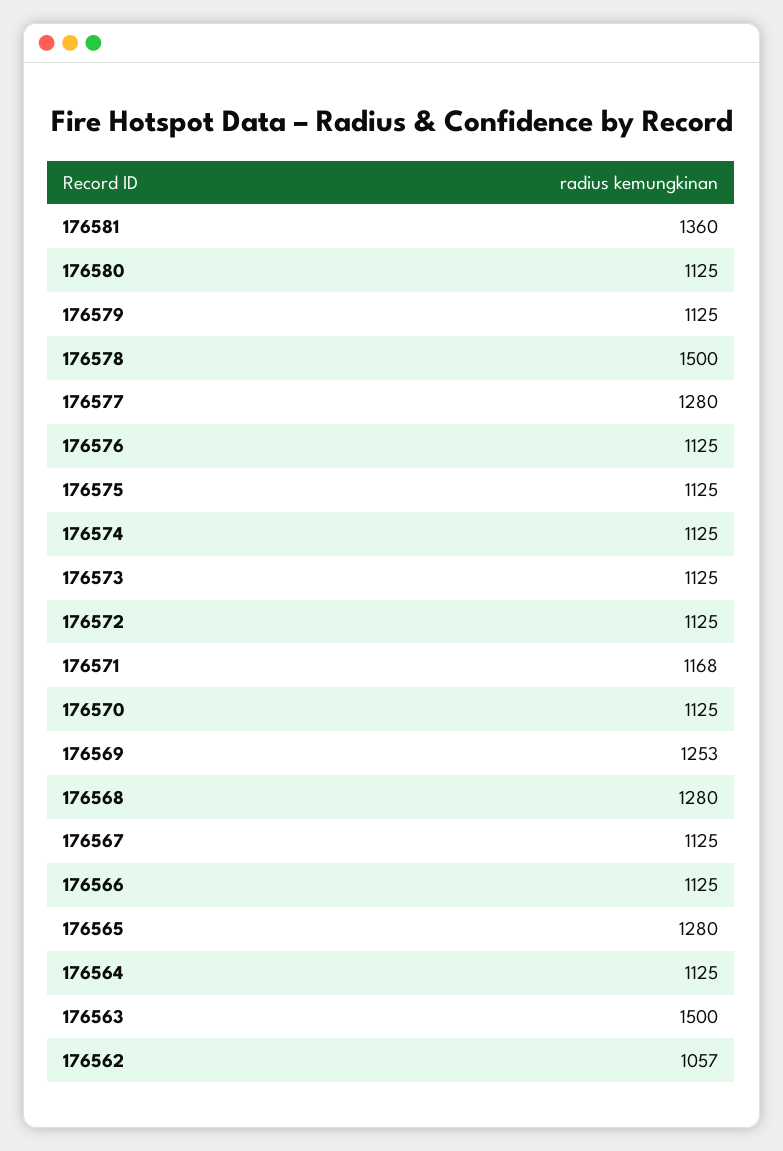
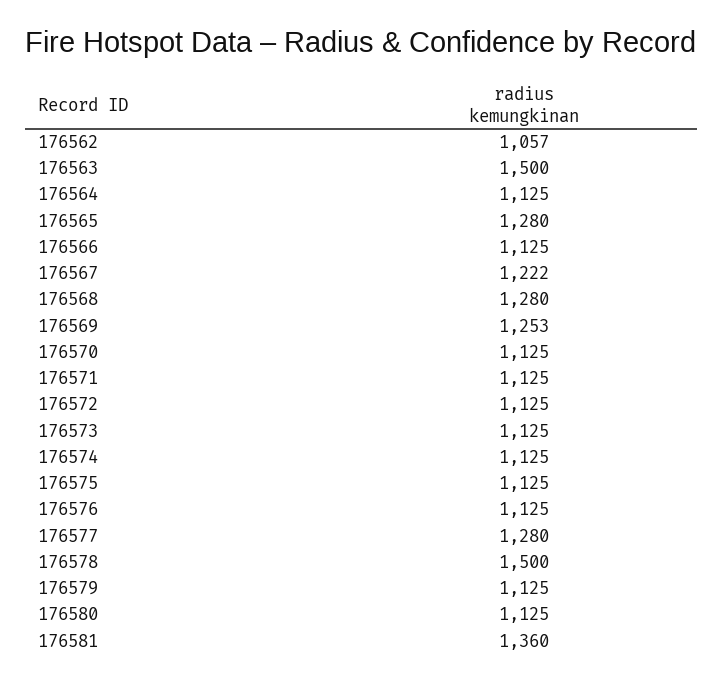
176571: 1168 -> 1125
176567: 1125 -> 1222

